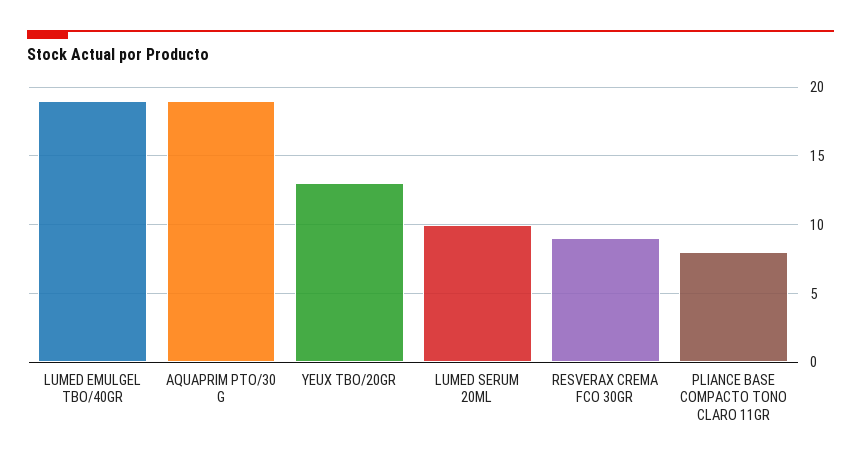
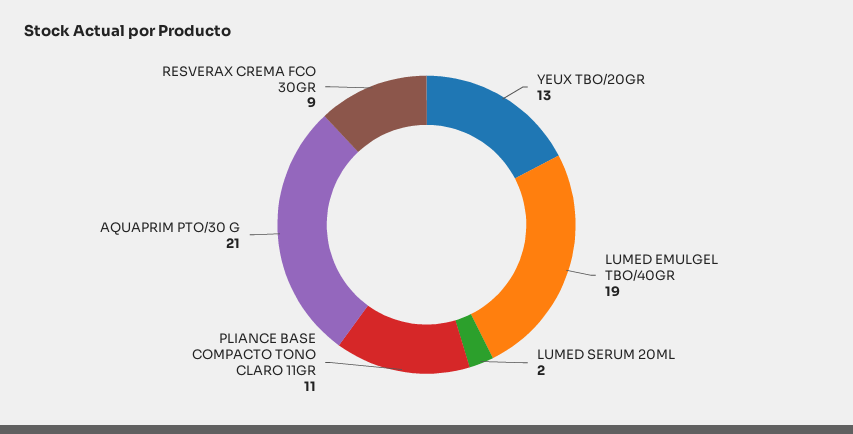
AQUAPRIM PTO/30 G: 19 -> 21
LUMED SERUM 20ML: 10 -> 2
PLIANCE BASE COMPACTO TONO CLARO 11GR: 8 -> 11

